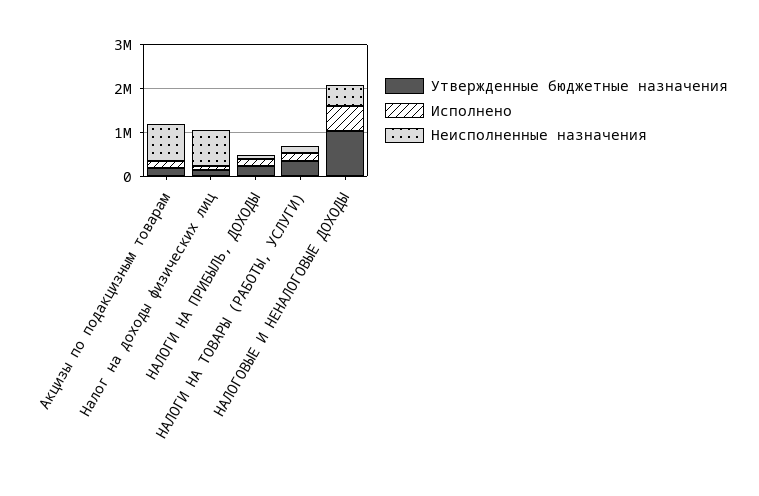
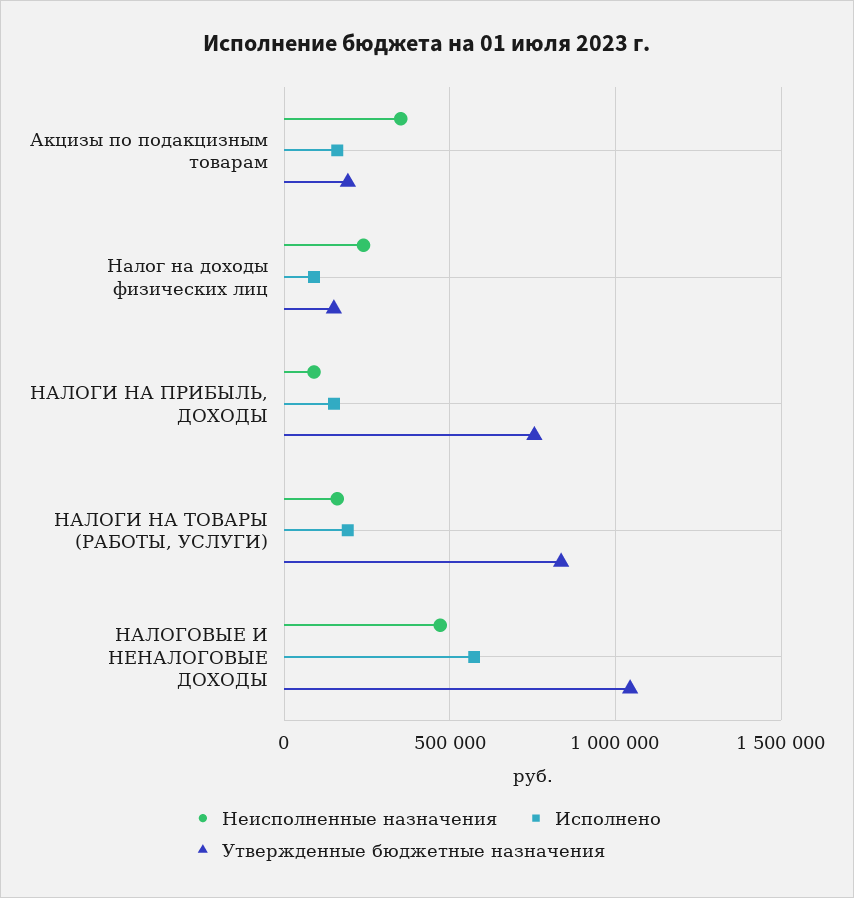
Неисполненные назначения, Акцизы по подакцизным товарам: 800000 -> 350000
Неисполненные назначения, Налог на доходы физических лиц: 800000 -> 250000
Утвержденные бюджетные назначения, НАЛОГИ НА ПРИБЫЛЬ, ДОХОДЫ: 200000 -> 750000
Утвержденные бюджетные назначения, НАЛОГИ НА ТОВАРЫ (РАБОТЫ, УСЛУГИ): 400000 -> 850000

